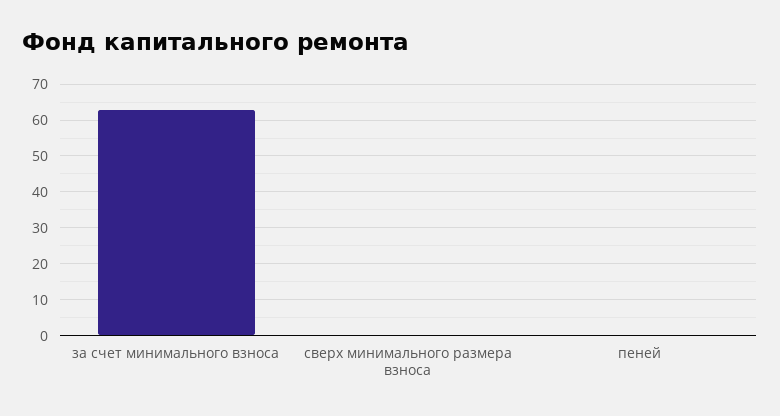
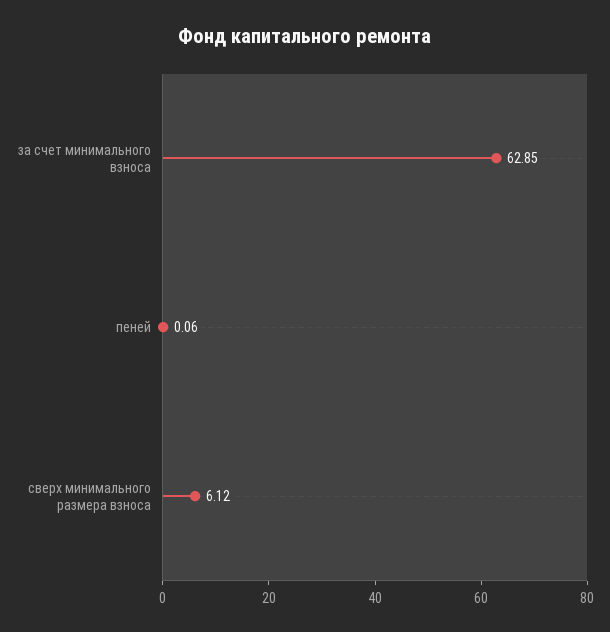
сверх минимального размера взноса: 0 -> 6.12

